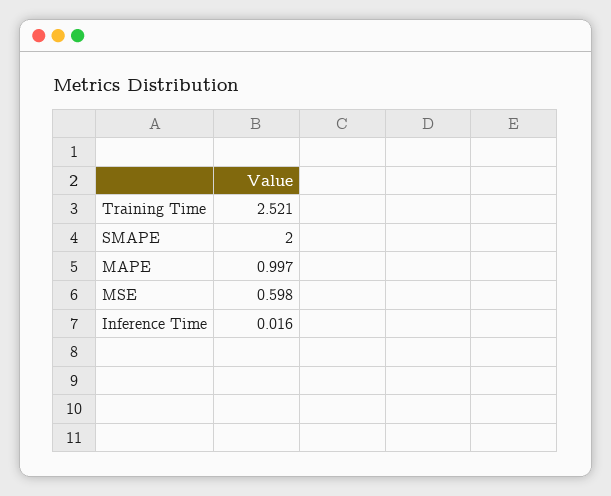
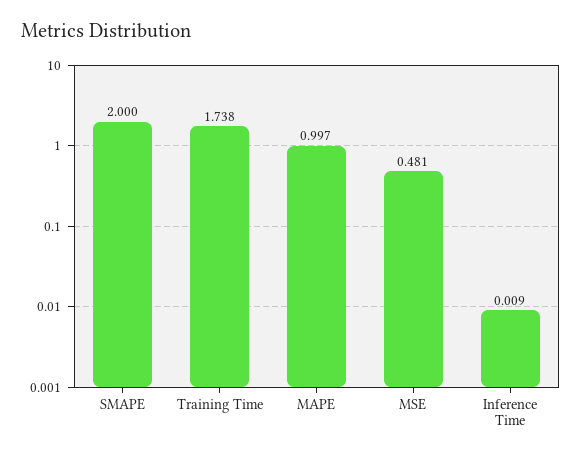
Training Time: 2.521 -> 1.738
MSE: 0.598 -> 0.481
Inference Time: 0.016 -> 0.009

